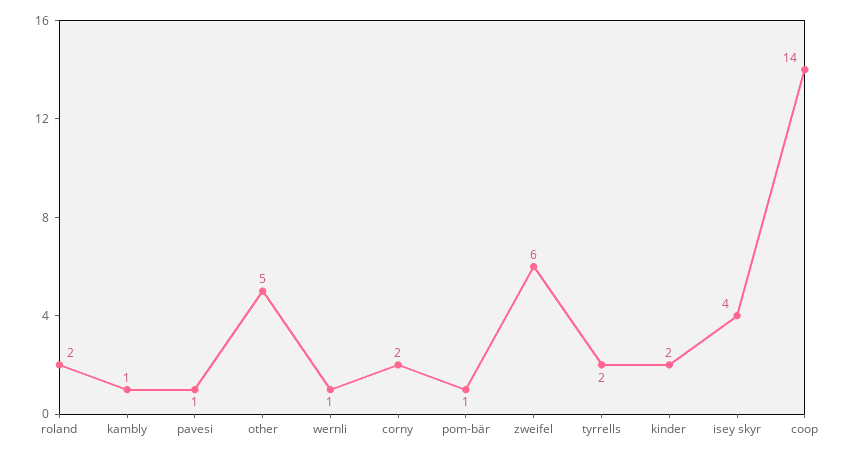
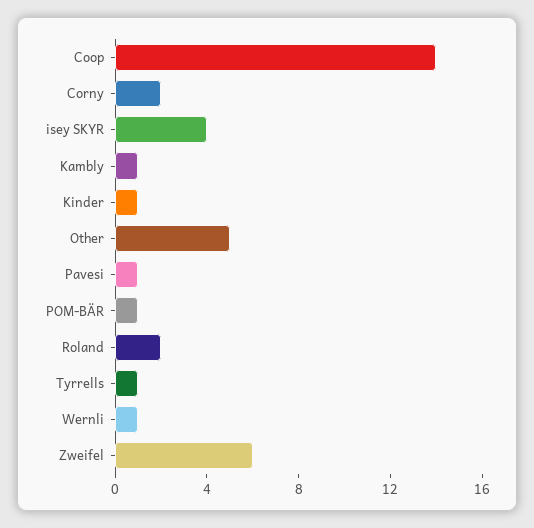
tyrrells: 2 -> 1
kinder: 2 -> 1

